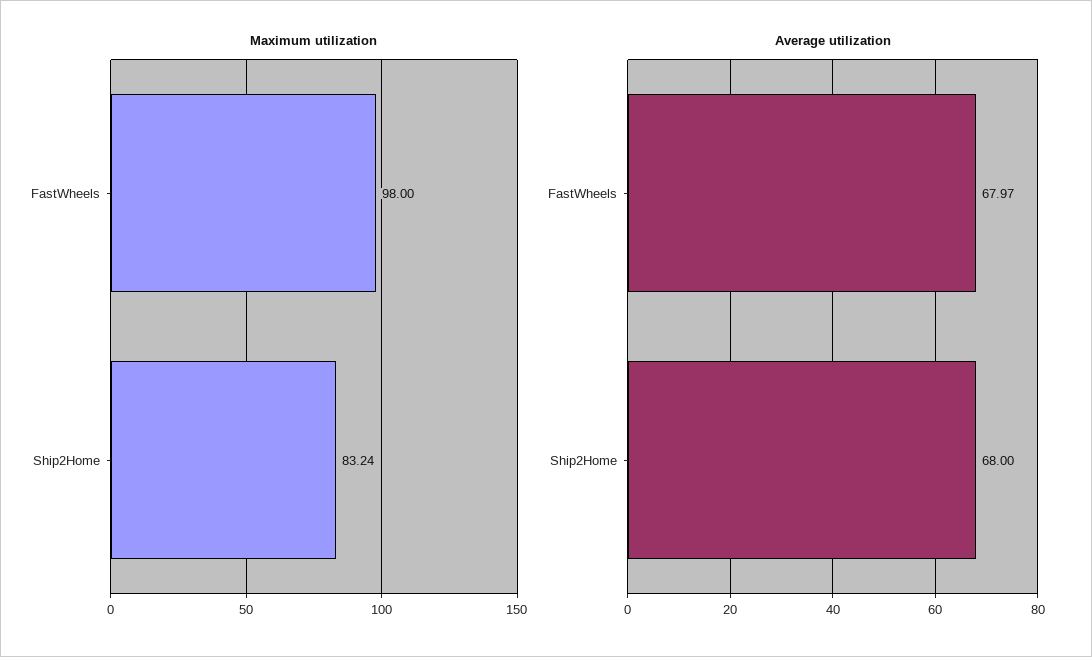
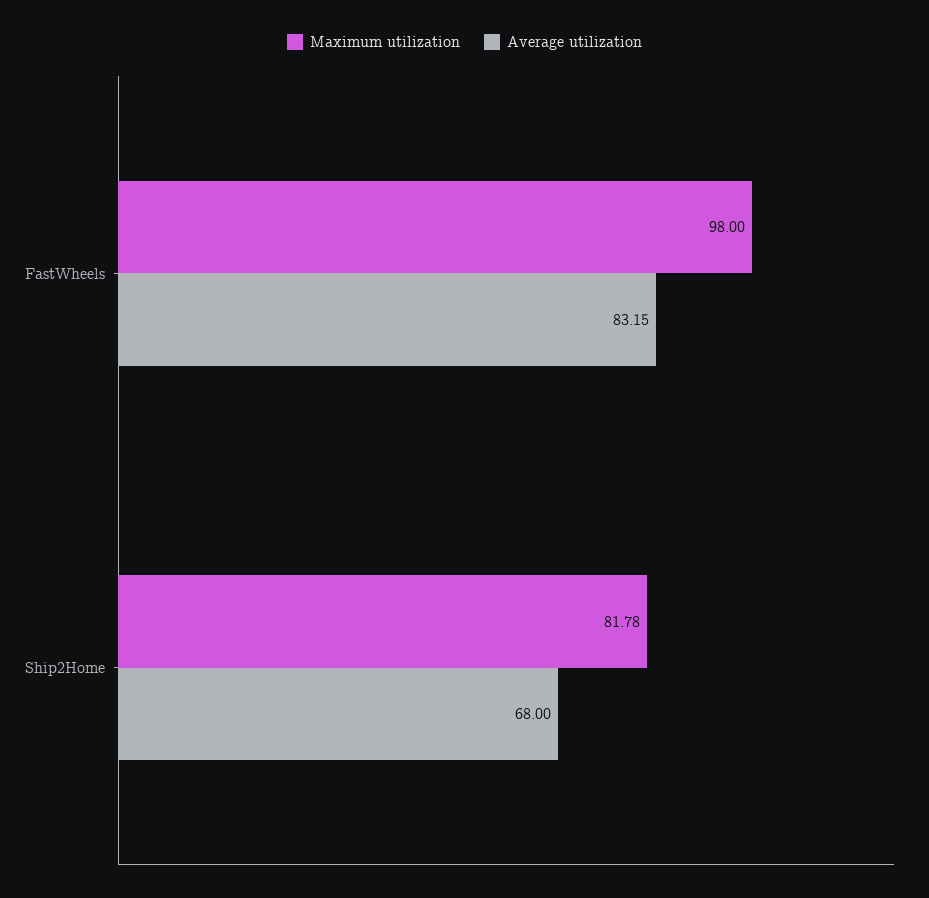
Maximum utilization, Ship2Home: 83.24 -> 81.78
Average utilization, FastWheels: 67.97 -> 83.15

